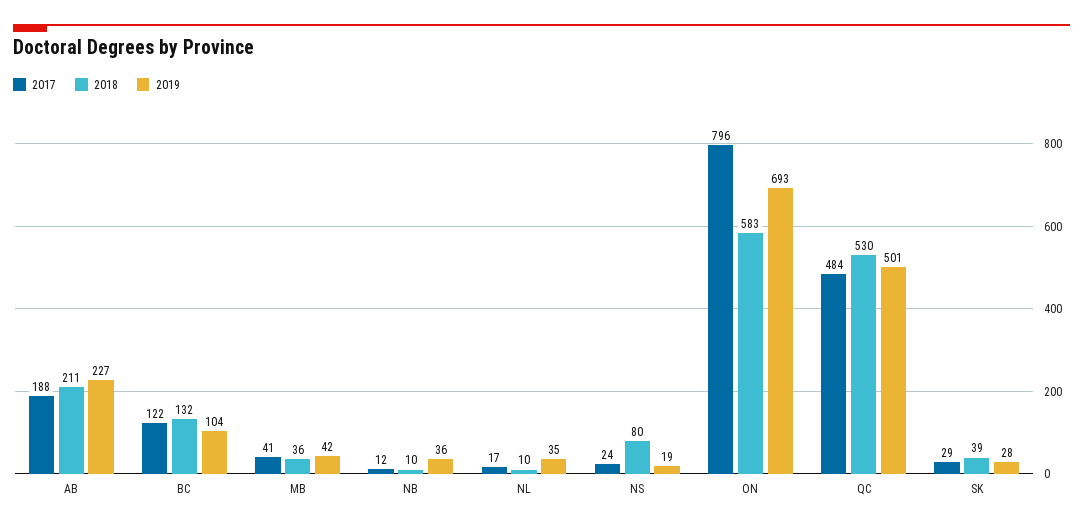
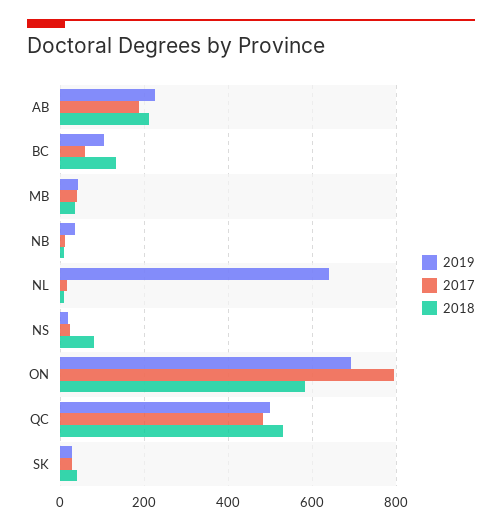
2017, BC: 122 -> 60
2019, NL: 35 -> 640

